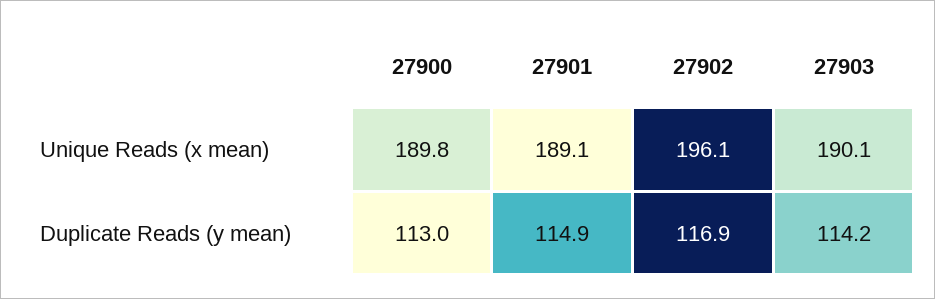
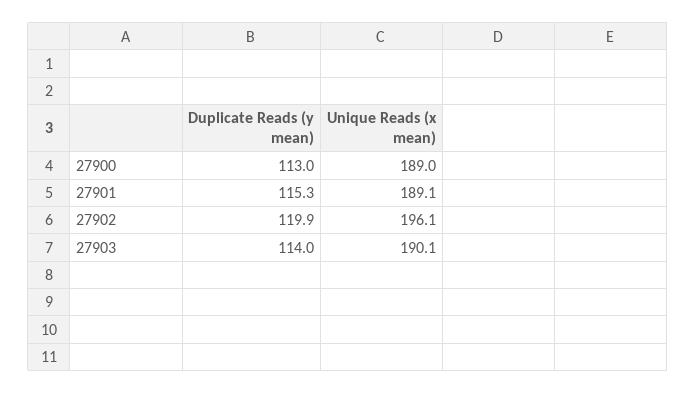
27900, Unique Reads (x mean): 189.8 -> 189
27901, Duplicate Reads (y mean): 114.9 -> 115.3
27902, Duplicate Reads (y mean): 116.9 -> 119.9
27903, Duplicate Reads (y mean): 114.2 -> 114

